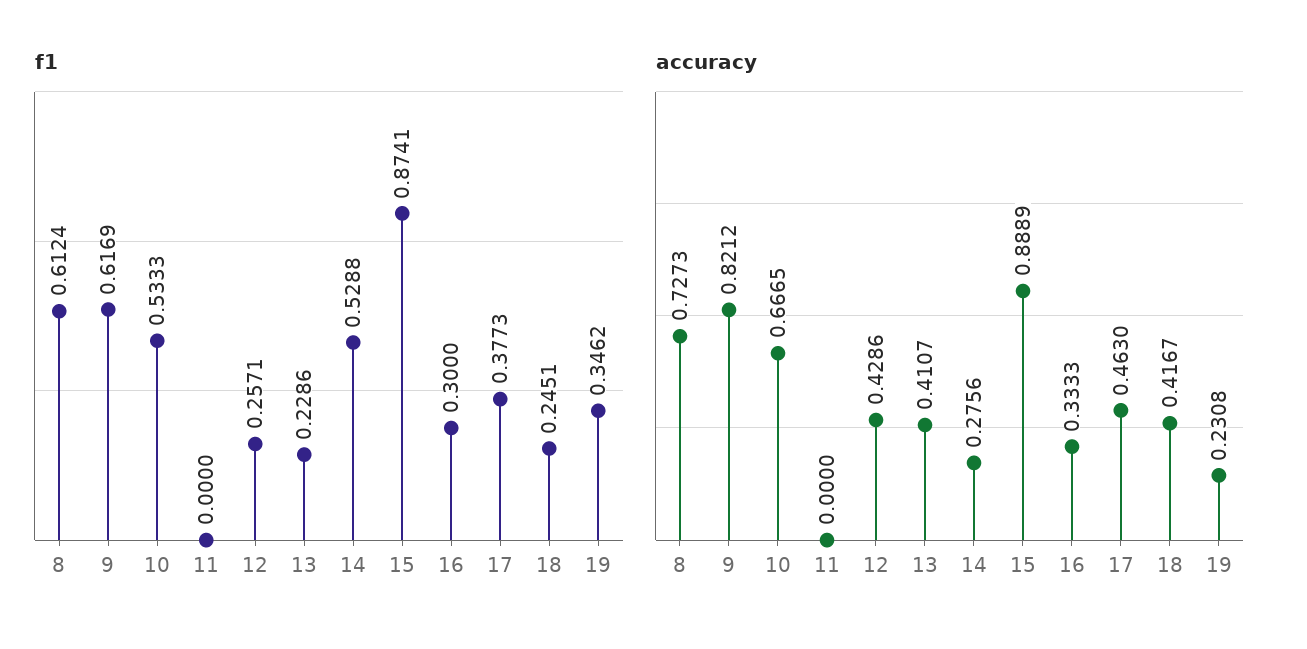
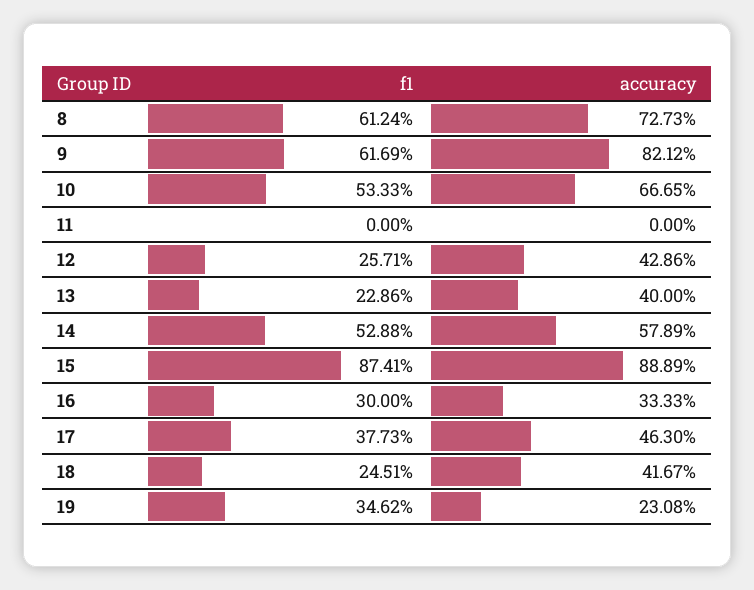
accuracy, 13: 0.4107 -> 0.4
accuracy, 14: 0.2756 -> 0.5789

